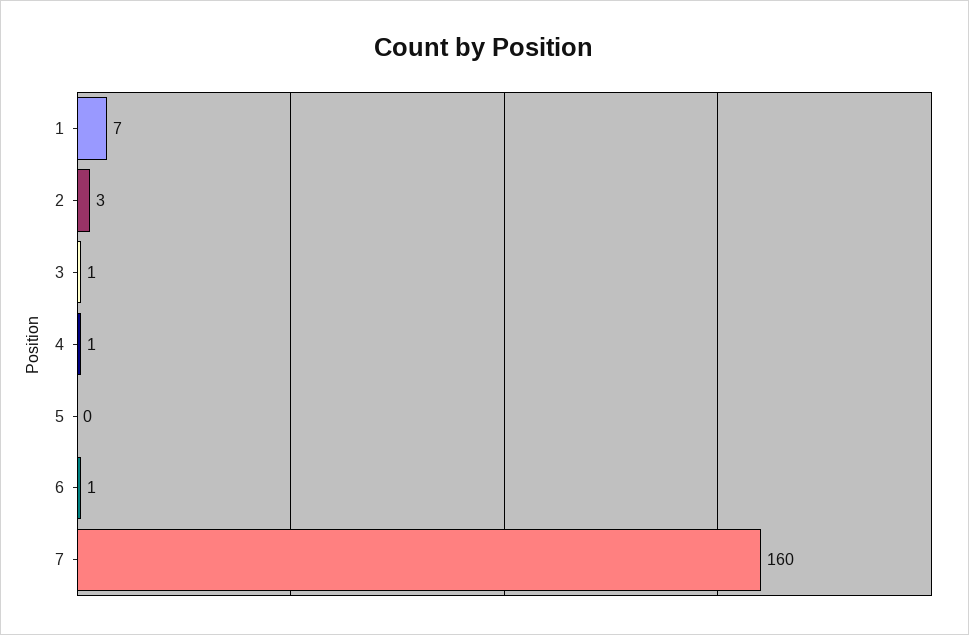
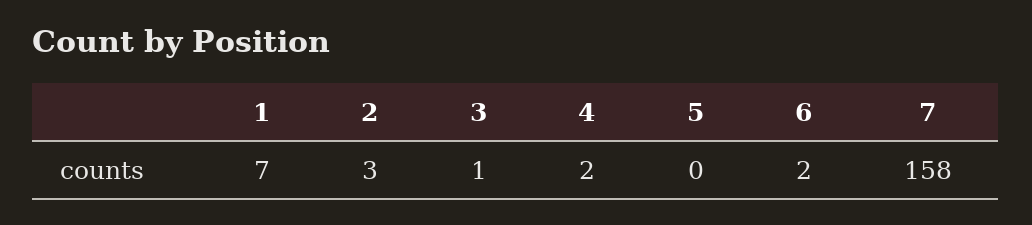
4: 1 -> 2
6: 1 -> 2
7: 160 -> 158

